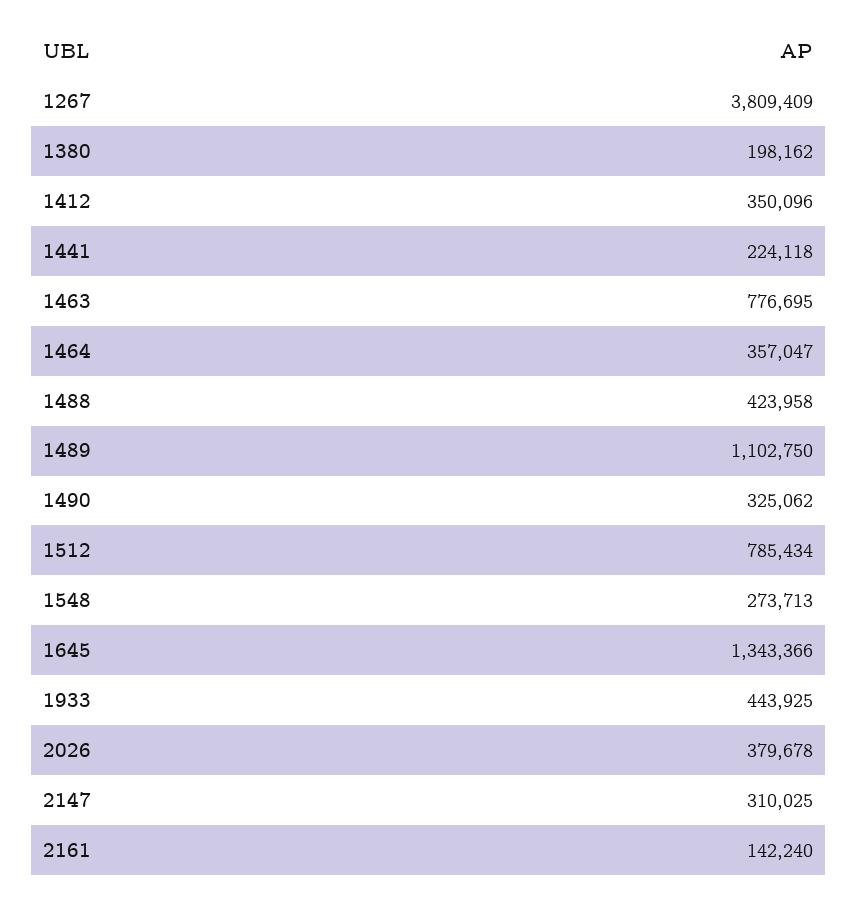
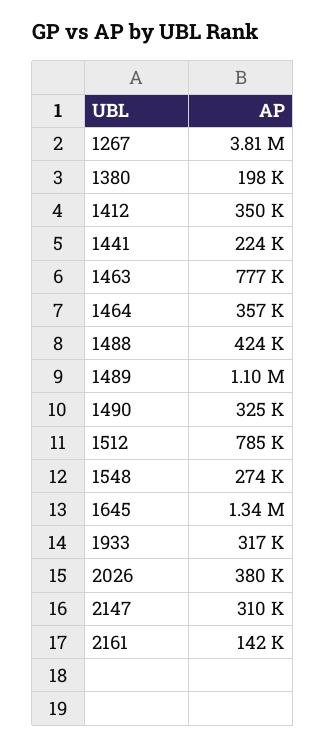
1933: 443925 -> 317000

